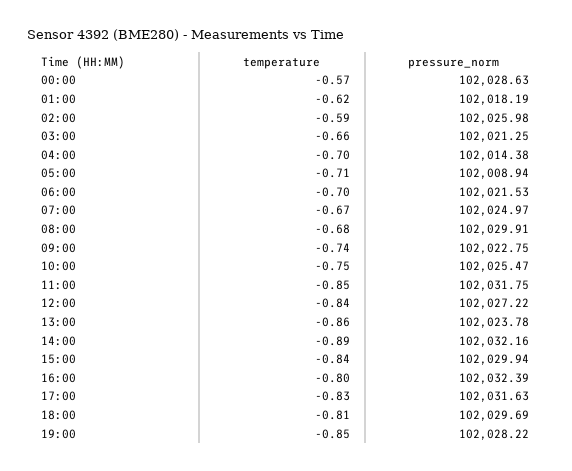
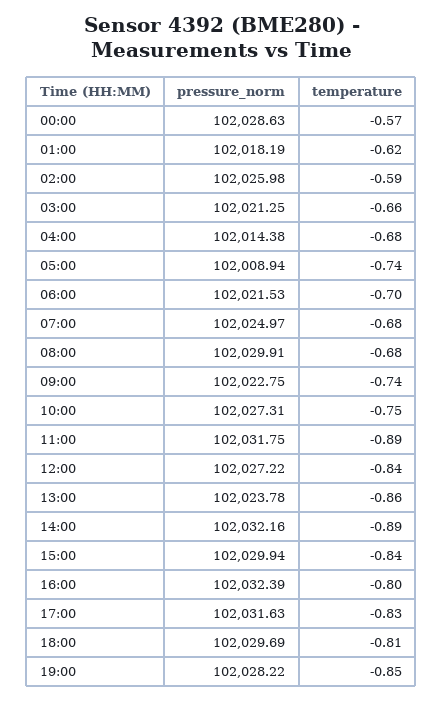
temperature, 04:00: -0.7 -> -0.68
temperature, 05:00: -0.71 -> -0.74
temperature, 07:00: -0.67 -> -0.68
pressure_norm, 10:00: 102025.47 -> 102027.31
temperature, 11:00: -0.85 -> -0.89

